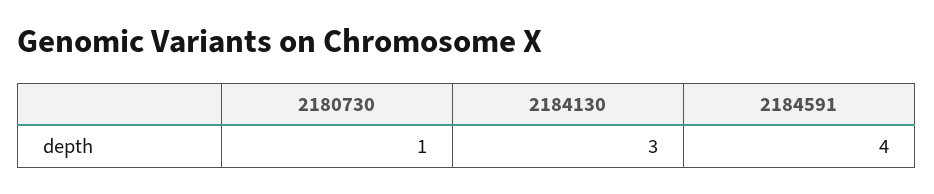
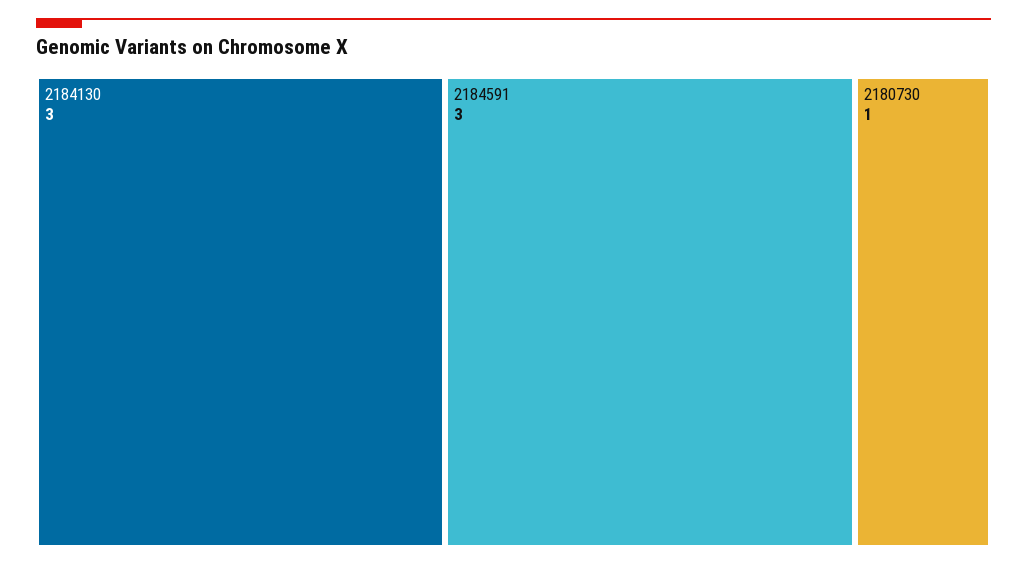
2184591: 4 -> 3

